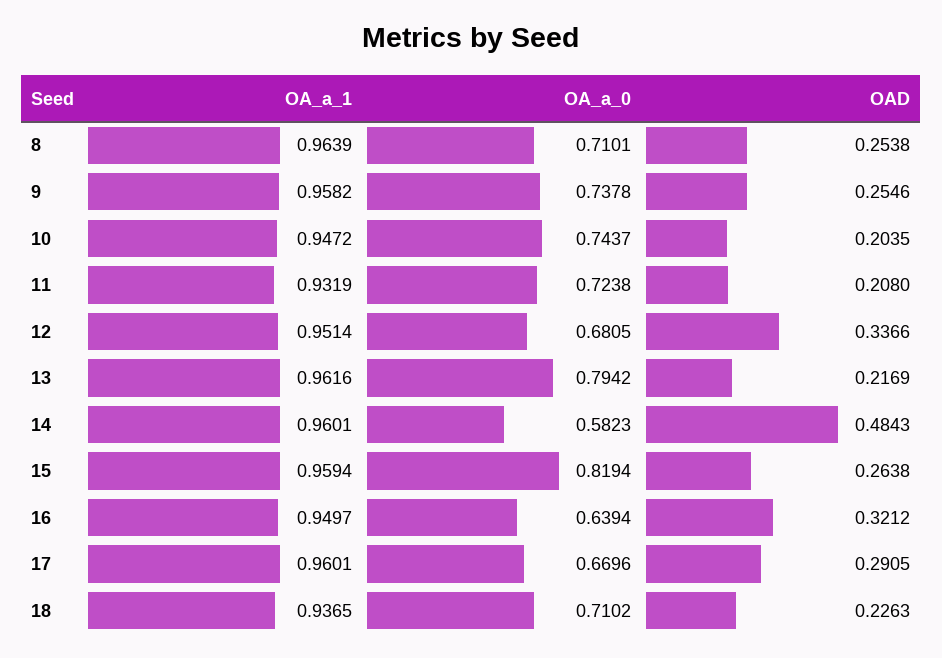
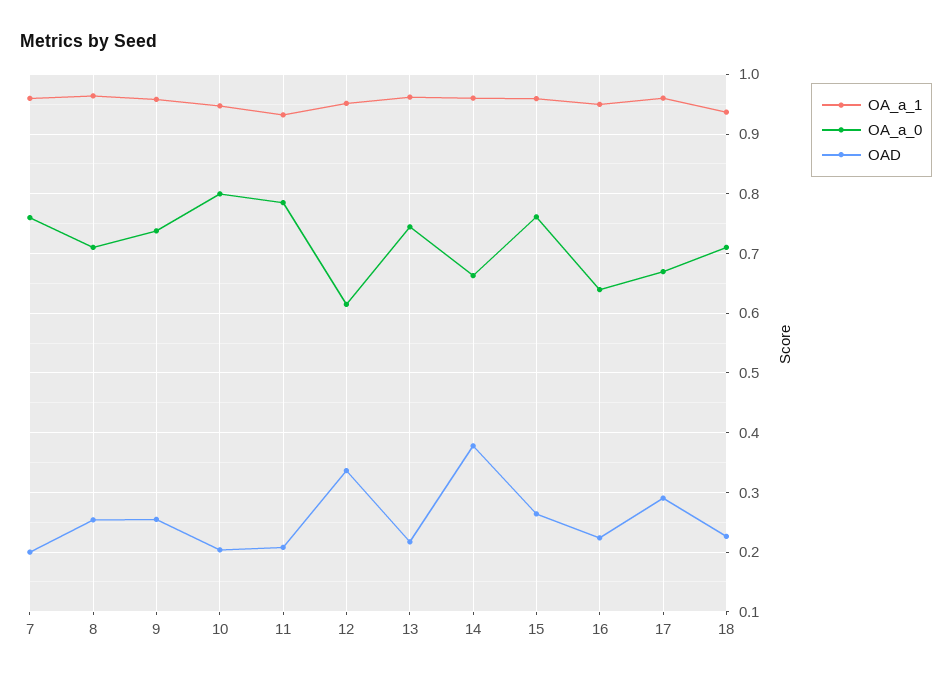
OA_a_0, 10: 0.7437 -> 0.8
OA_a_0, 11: 0.7238 -> 0.78
OA_a_0, 12: 0.6805 -> 0.62
OA_a_0, 13: 0.7942 -> 0.74
OA_a_0, 14: 0.5823 -> 0.66
OAD, 14: 0.4843 -> 0.38
OA_a_0, 15: 0.8194 -> 0.76
OAD, 16: 0.3212 -> 0.22
OA_a_1, 7: none -> 0.96
OA_a_0, 7: none -> 0.76
OAD, 7: none -> 0.2

